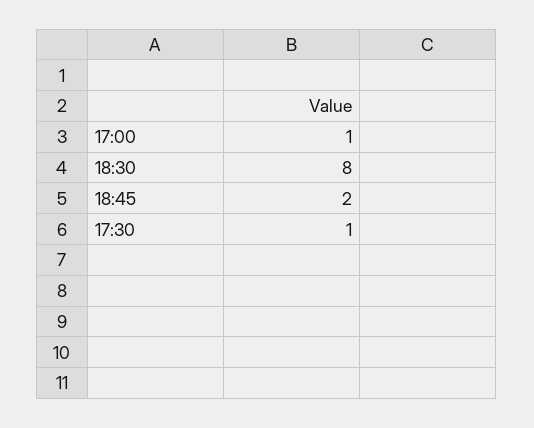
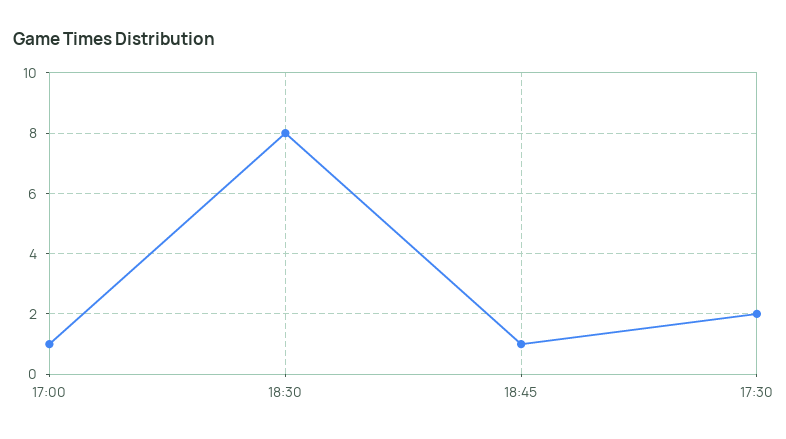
18:45: 2 -> 1
17:30: 1 -> 2

